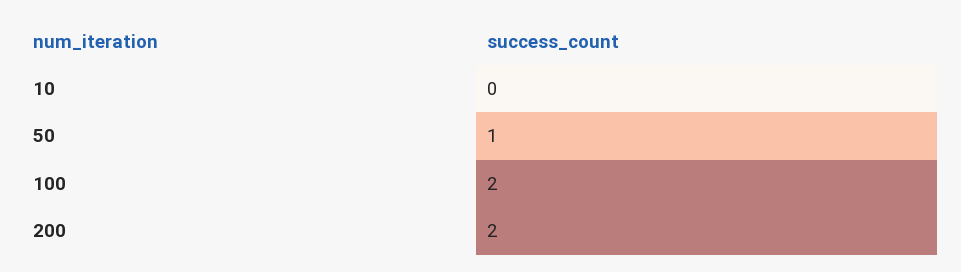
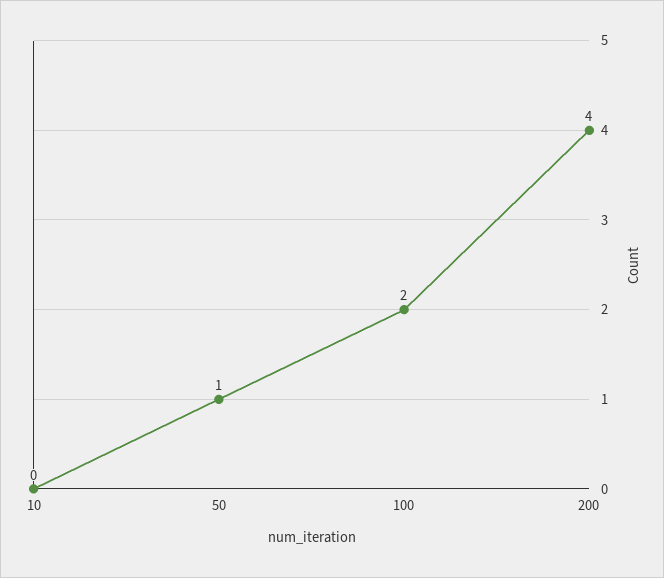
200: 2 -> 4

